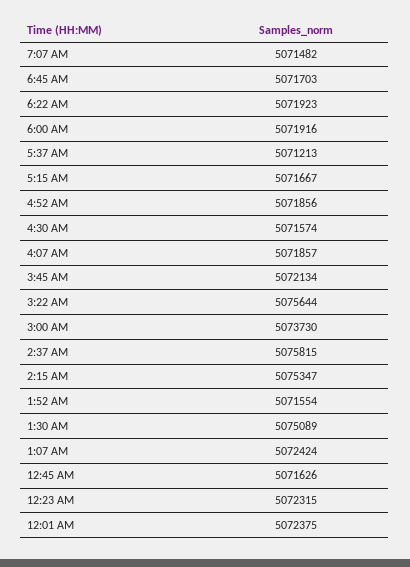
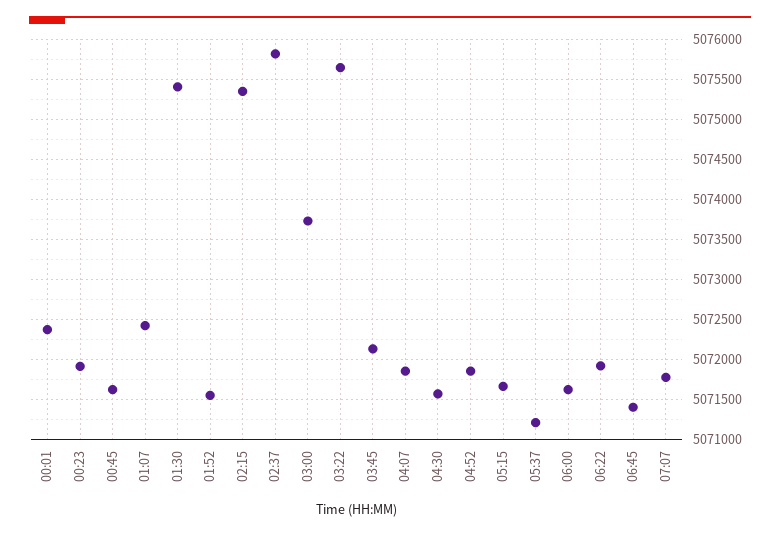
7:07 AM: 5071482 -> 5071800
6:45 AM: 5071703 -> 5071400
6:00 AM: 5071916 -> 5071600
1:30 AM: 5075089 -> 5075400
12:23 AM: 5072315 -> 5071900

